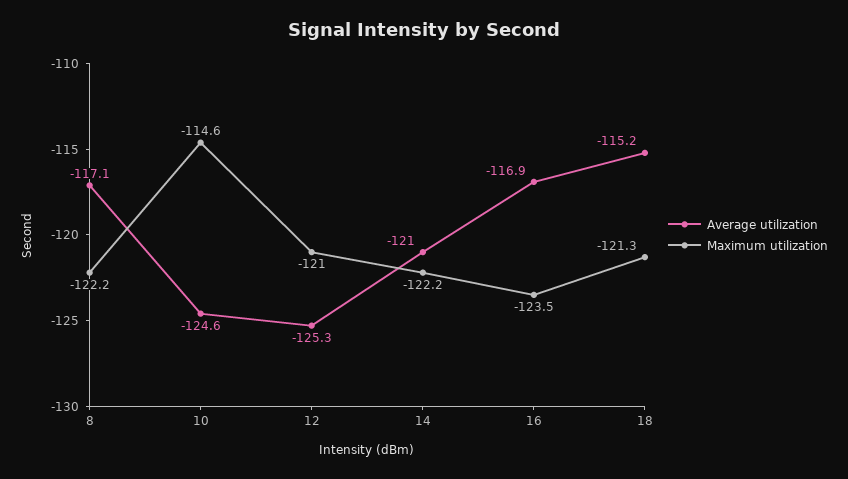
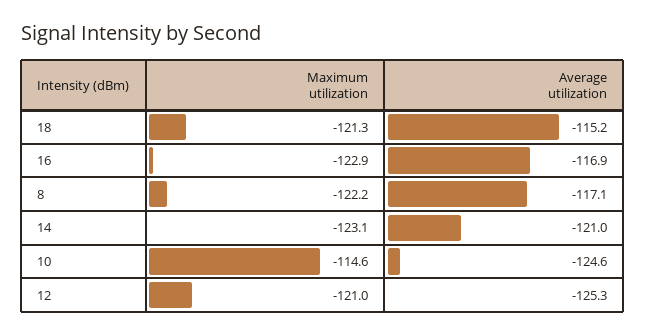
Maximum utilization, 14: -122.2 -> -123.1
Maximum utilization, 16: -123.5 -> -122.9

